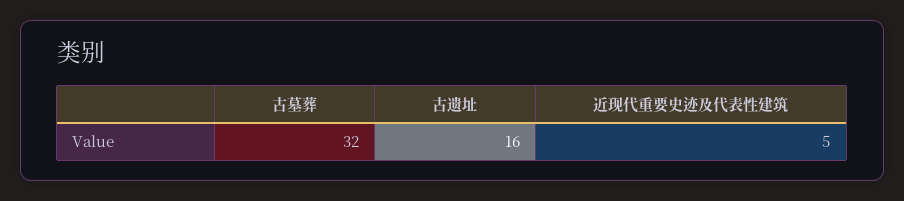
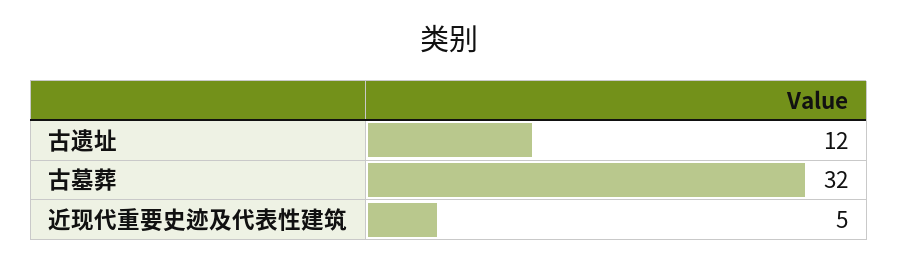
古遗址: 16 -> 12

